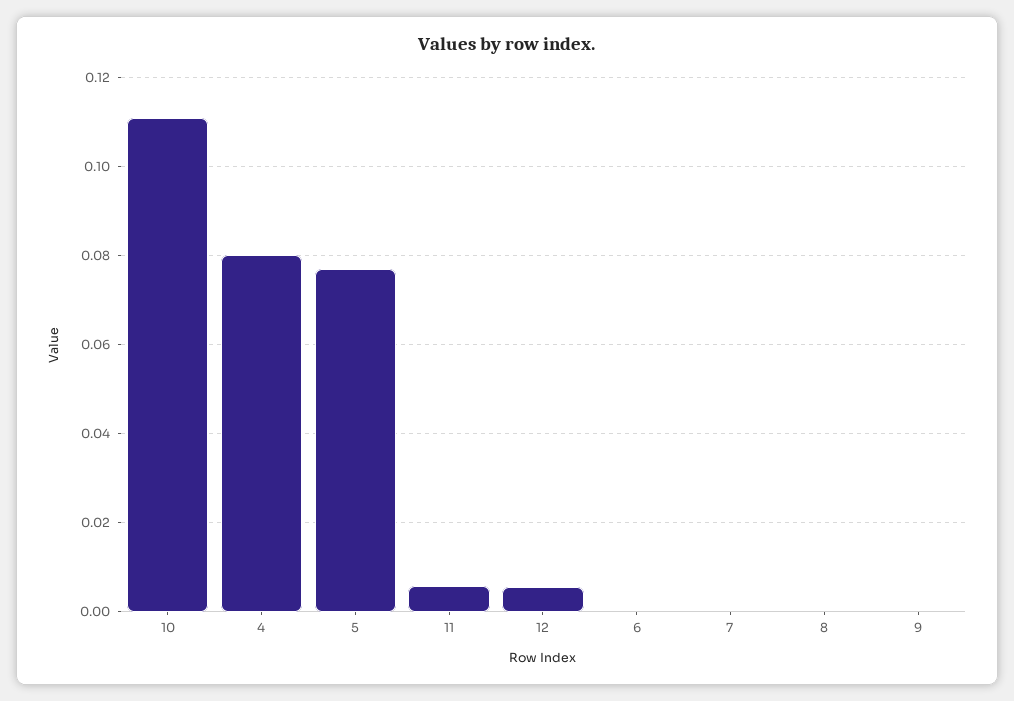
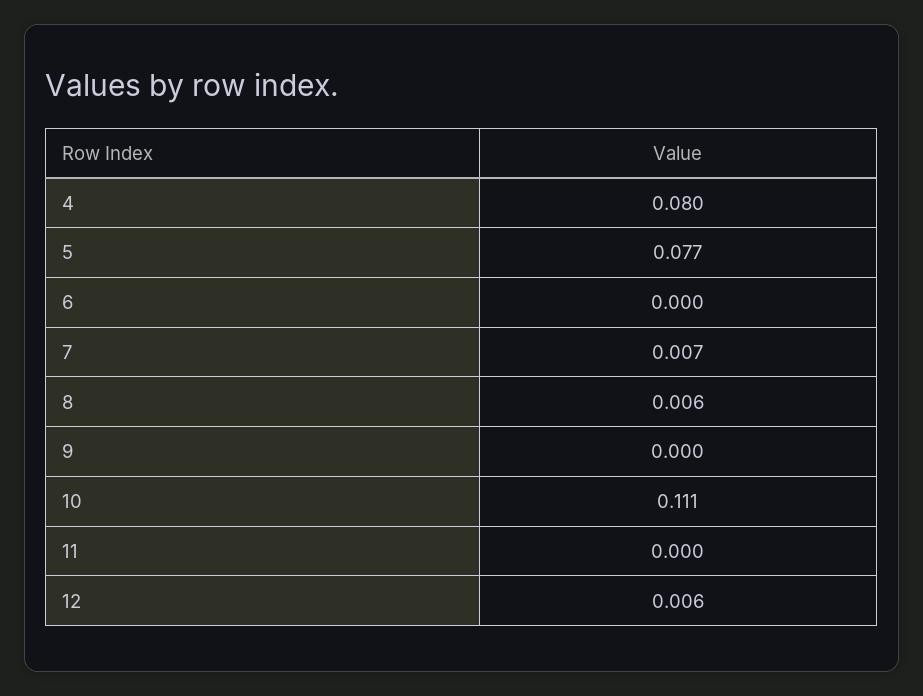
11: 0.006 -> 0
7: 0 -> 0.007
8: 0 -> 0.006

